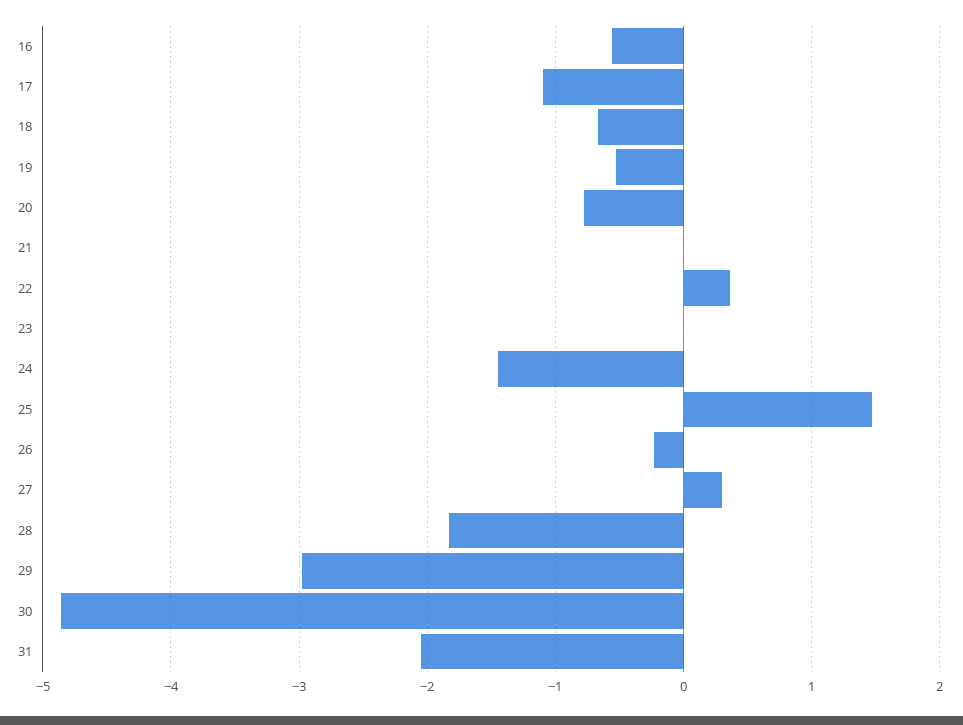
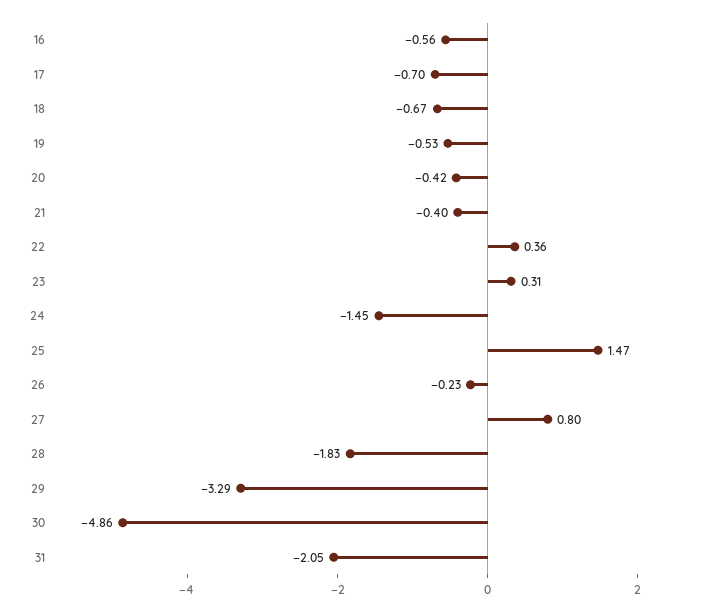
17: -1.1 -> -0.7
20: -0.8 -> -0.42
21: 0 -> -0.4
23: 0 -> 0.31
27: 0.3 -> 0.8
29: -3 -> -3.29

